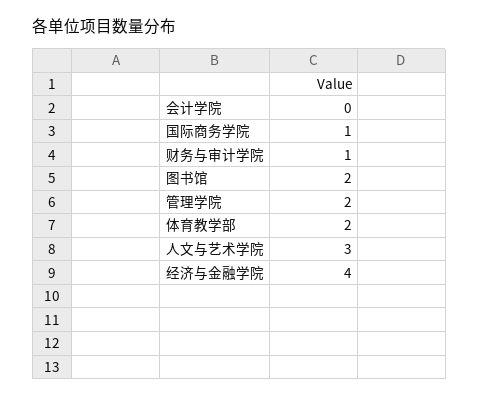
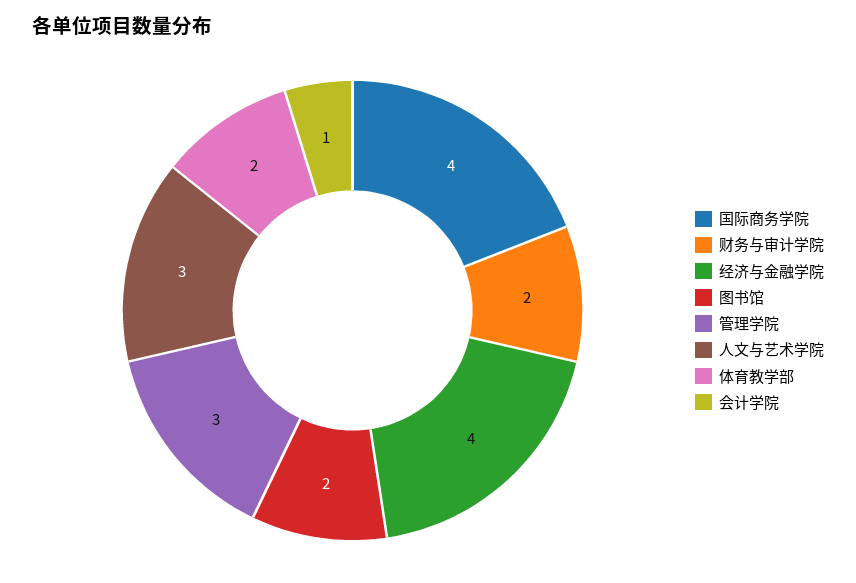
会计学院: 0 -> 1
国际商务学院: 1 -> 4
财务与审计学院: 1 -> 2
管理学院: 2 -> 3

